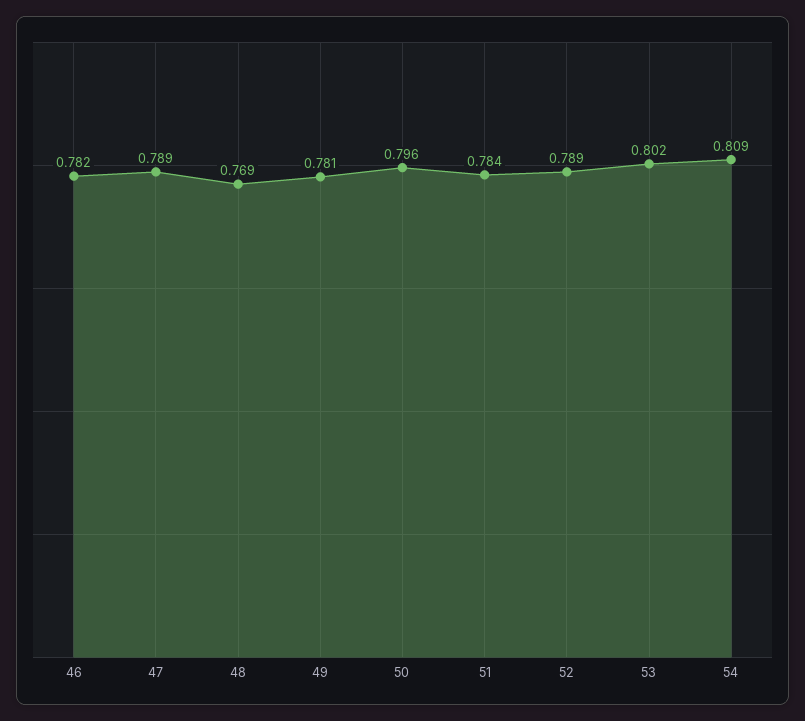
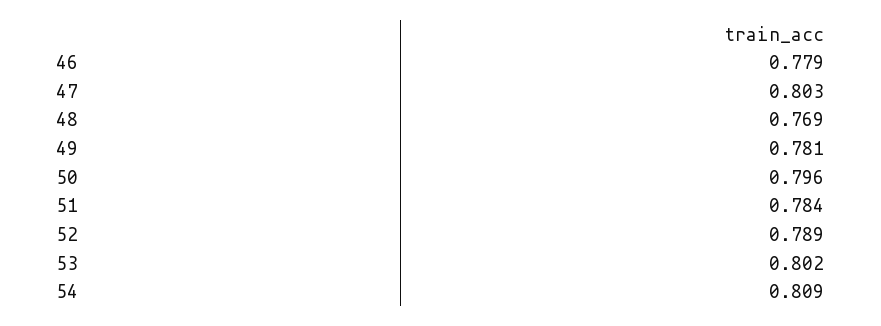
46: 0.782 -> 0.779
47: 0.789 -> 0.803

